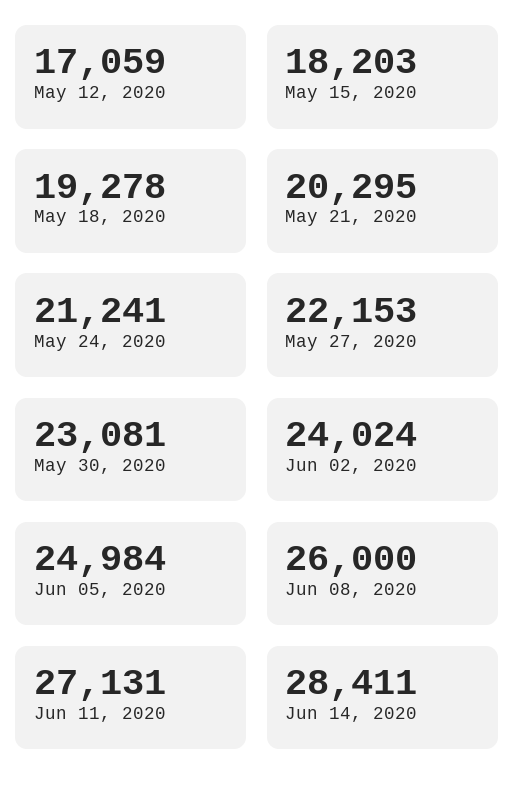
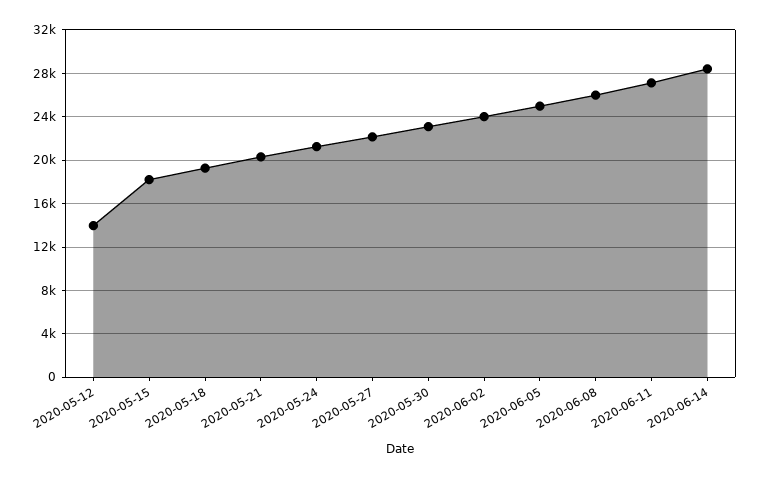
May 12, 2020: 17059 -> 14000

